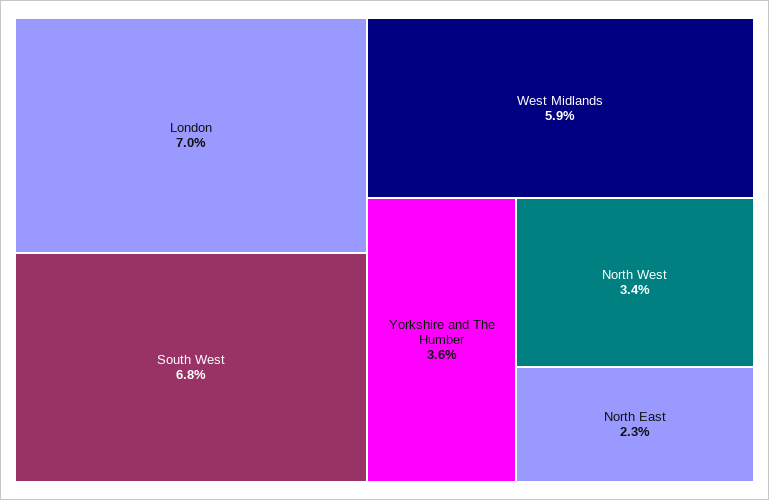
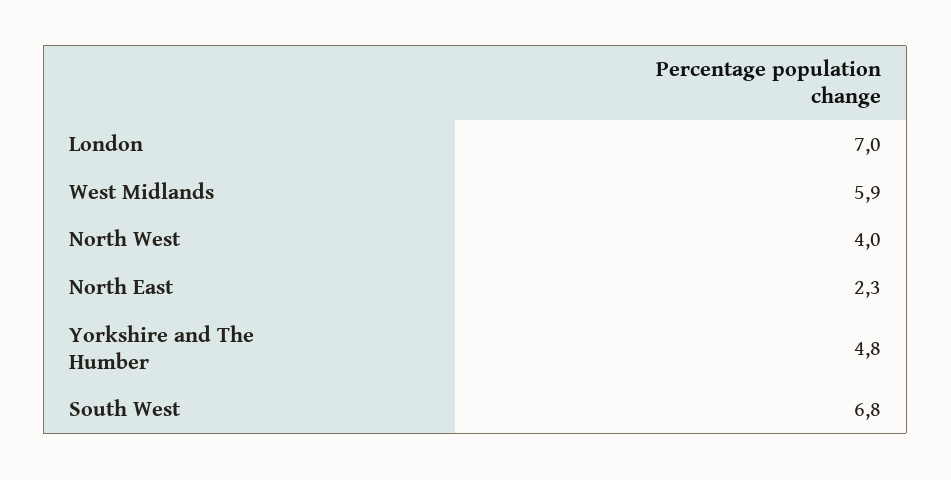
Yorkshire and The Humber: 3.6 -> 4.8
North West: 3.4 -> 4

